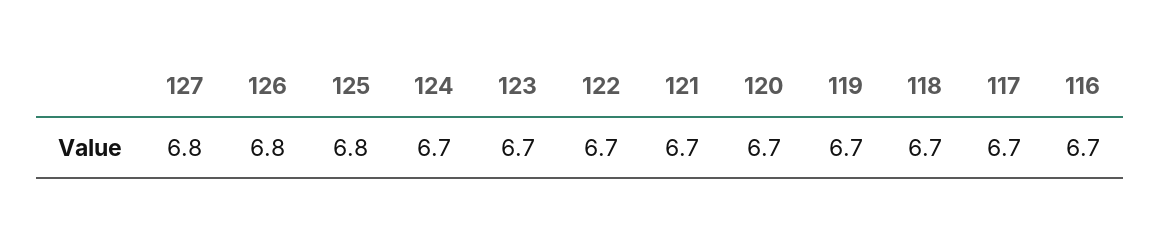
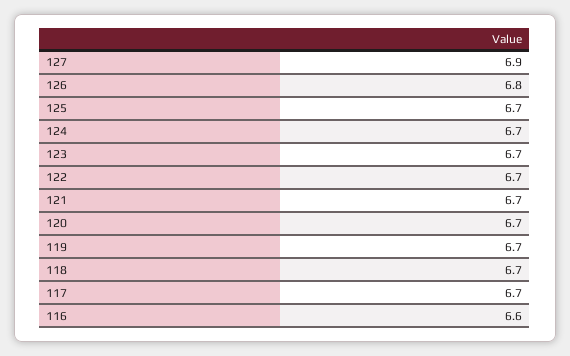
127: 6.8 -> 6.9
125: 6.8 -> 6.7
116: 6.7 -> 6.6

